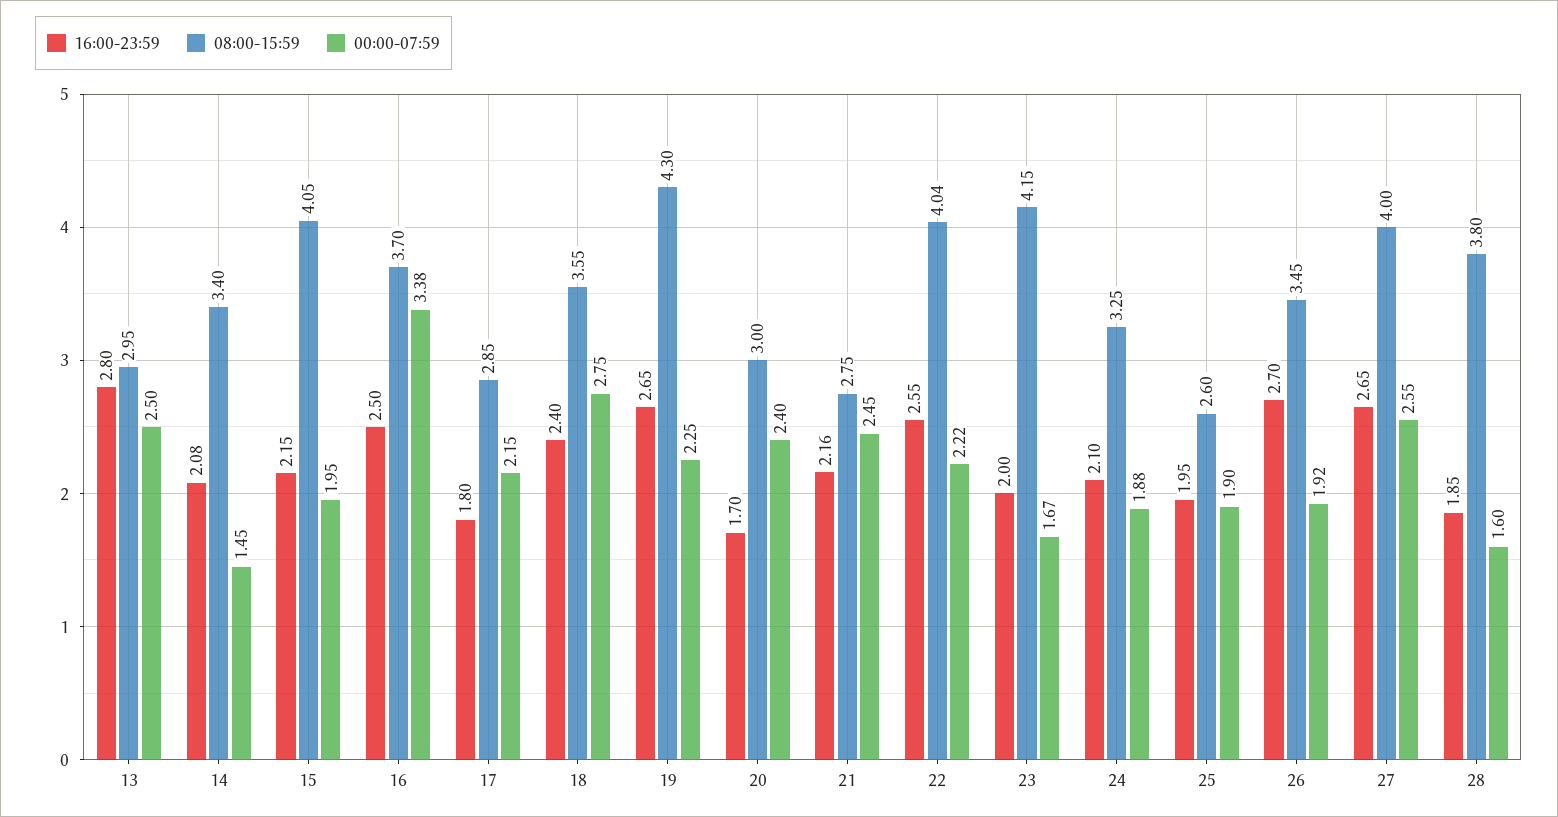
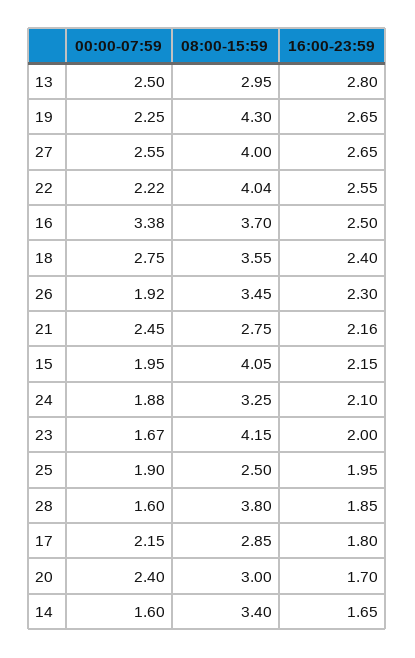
16:00-23:59, 14: 2.08 -> 1.65
00:00-07:59, 14: 1.45 -> 1.6
08:00-15:59, 25: 2.6 -> 2.5
16:00-23:59, 26: 2.7 -> 2.3

